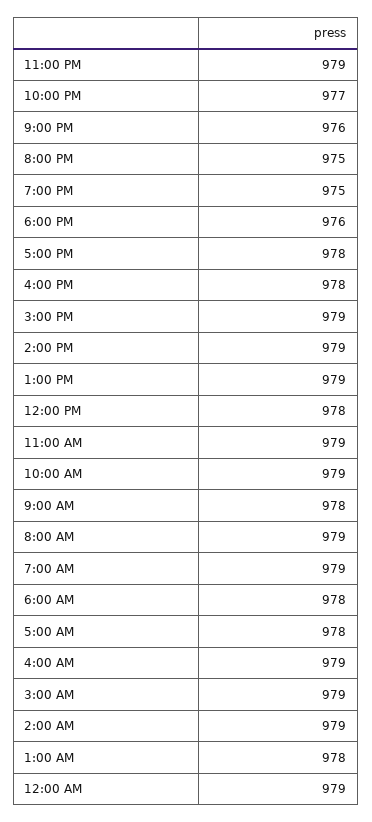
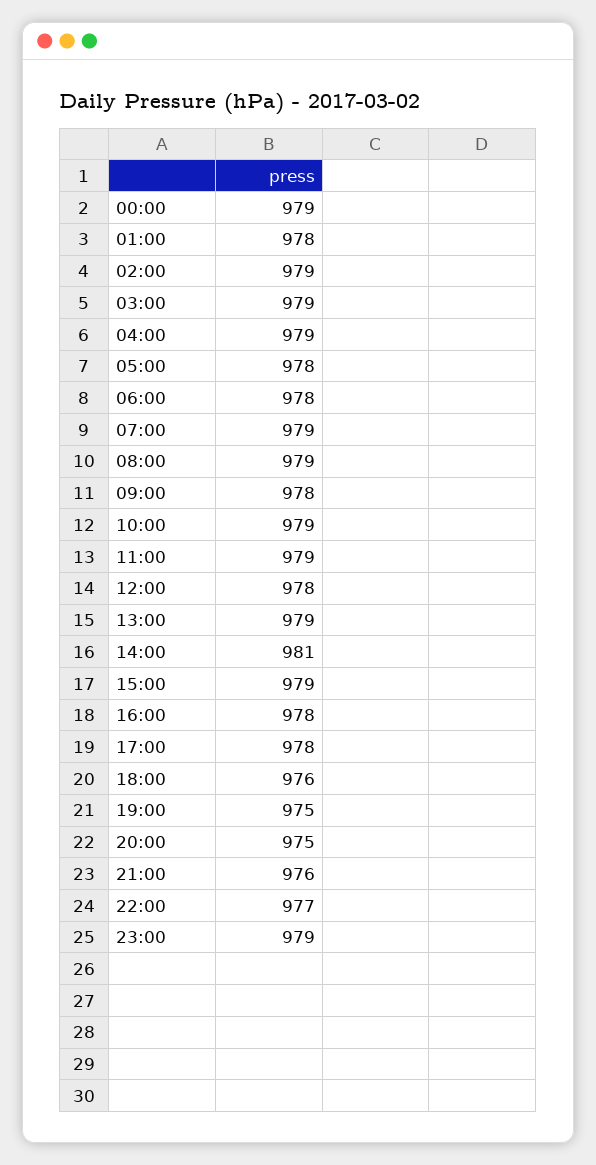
2:00 PM: 979 -> 981

